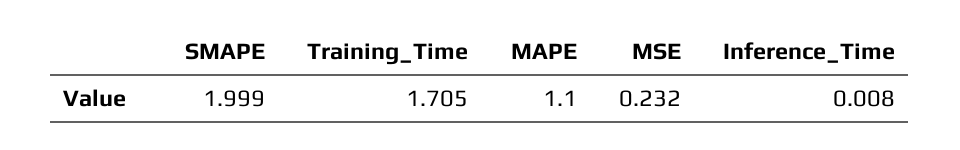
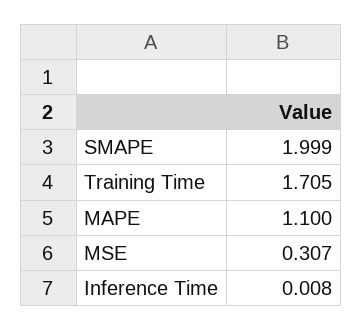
MSE: 0.232 -> 0.307

